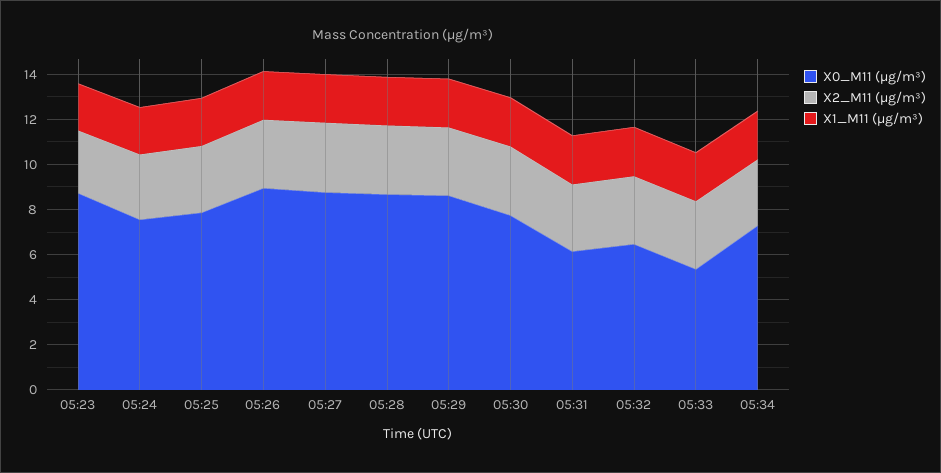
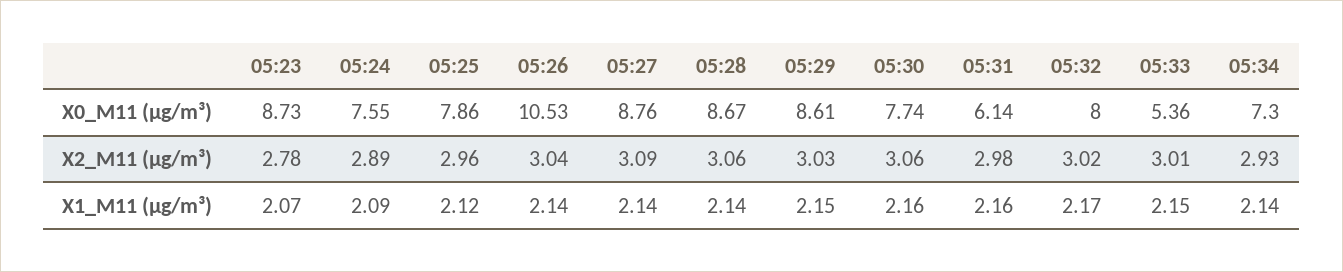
X0_M11 (μg/m³), 05:26: 9 -> 10.53
X0_M11 (μg/m³), 05:32: 6.5 -> 8

